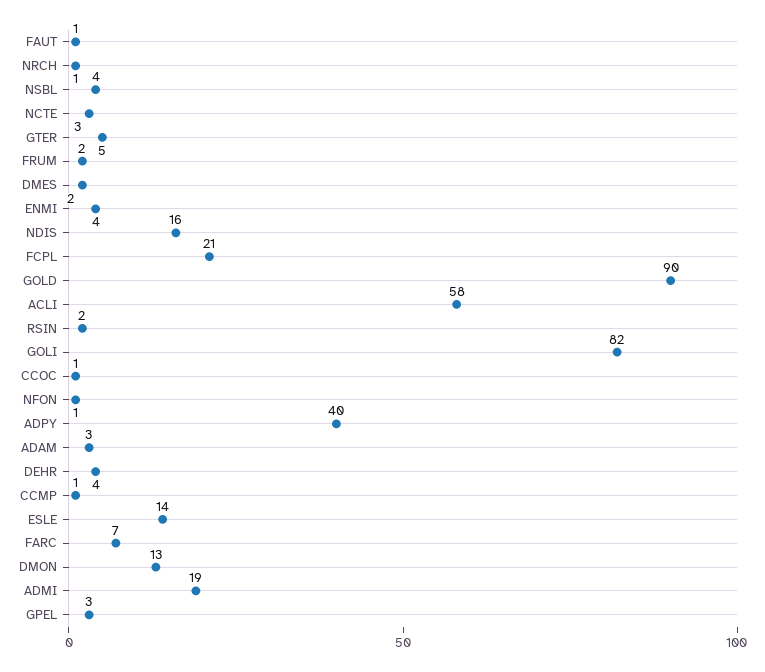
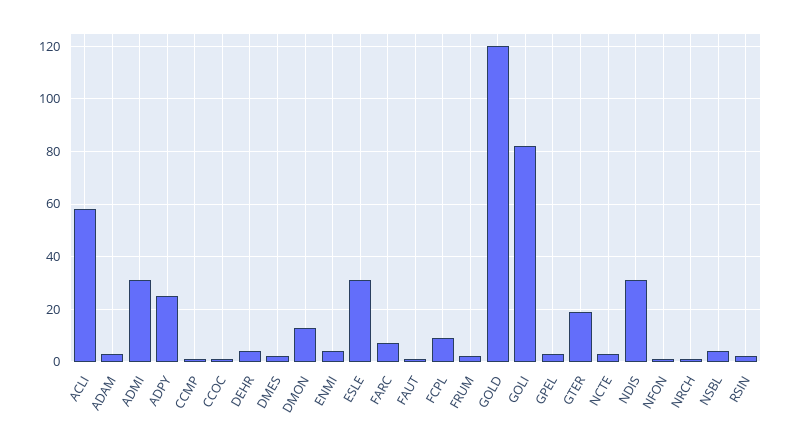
GTER: 5 -> 20
NDIS: 16 -> 30
FCPL: 21 -> 10
GOLD: 90 -> 120
ADPY: 40 -> 25
ESLE: 14 -> 30
ADMI: 19 -> 30

